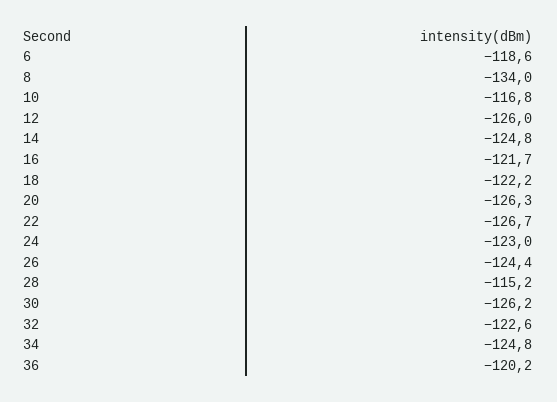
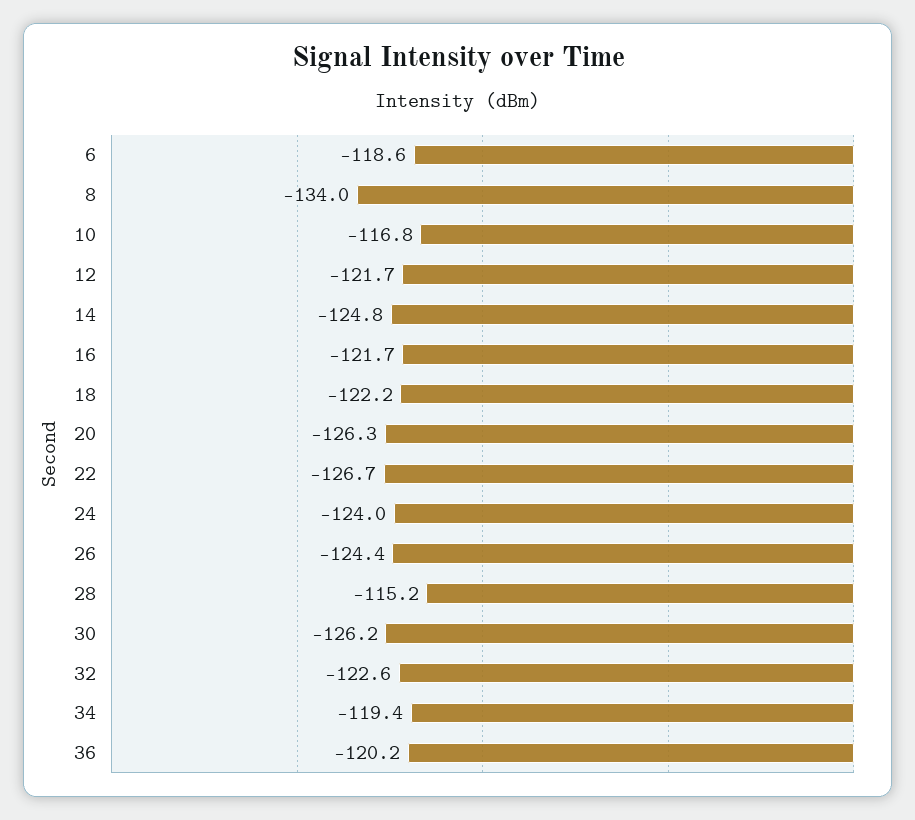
12: -126 -> -121.7
24: -123 -> -124
34: -124.8 -> -119.4

